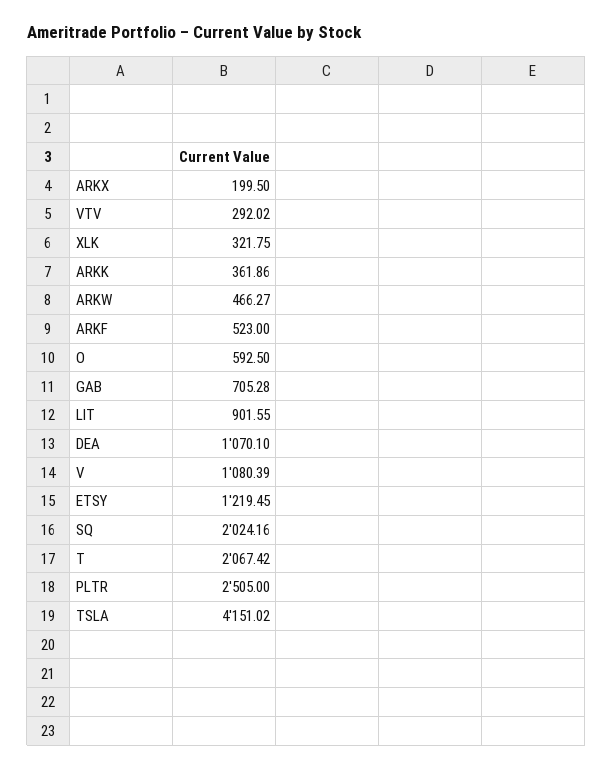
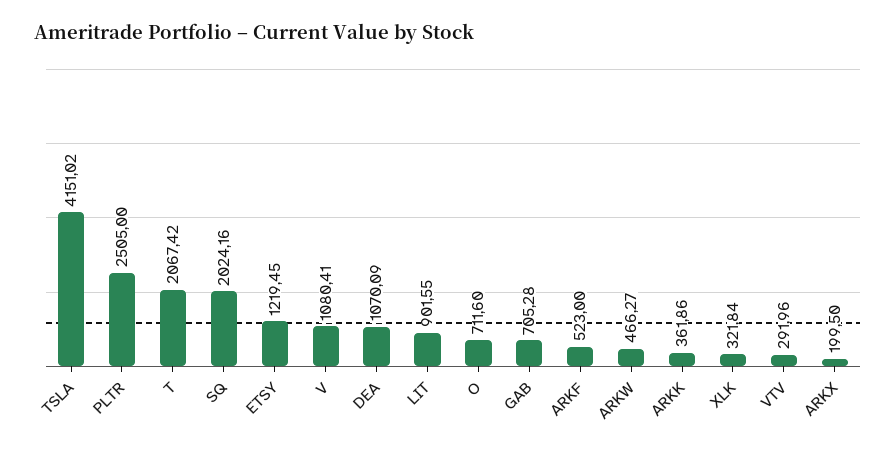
VTV: 292.02 -> 291.96
XLK: 321.75 -> 321.84
O: 592.5 -> 711.6
DEA: 1070.1 -> 1070.09
V: 1080.39 -> 1080.41

